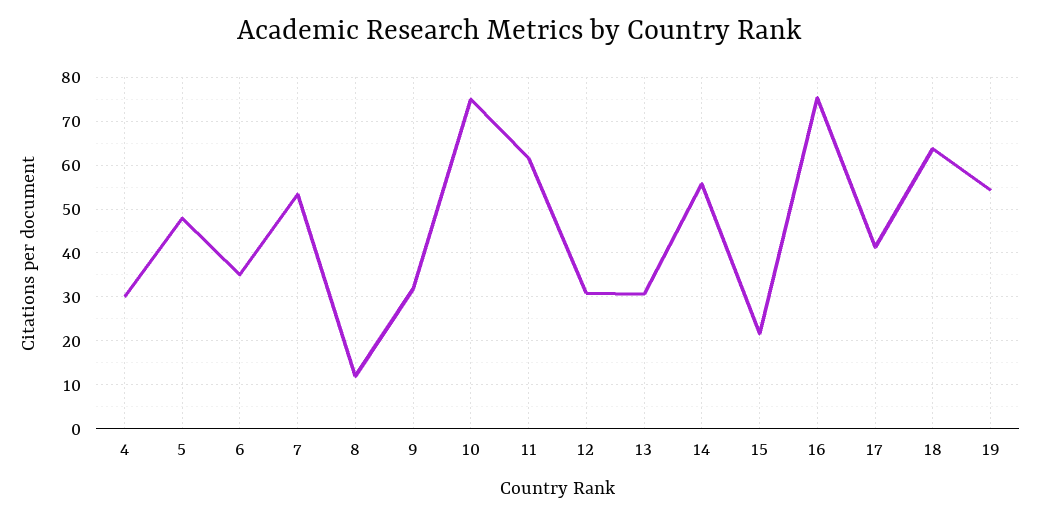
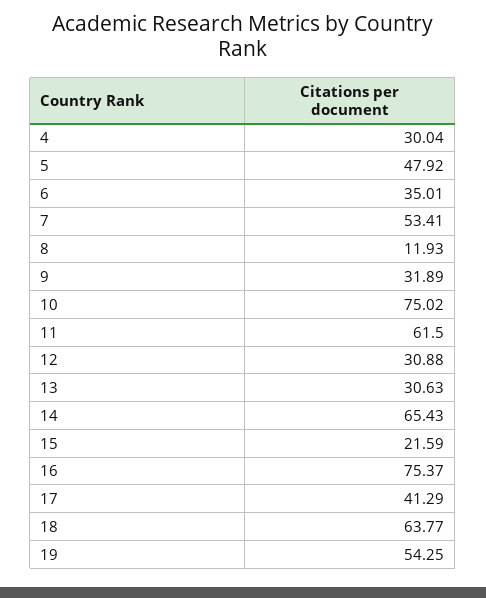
14: 56 -> 65.43

